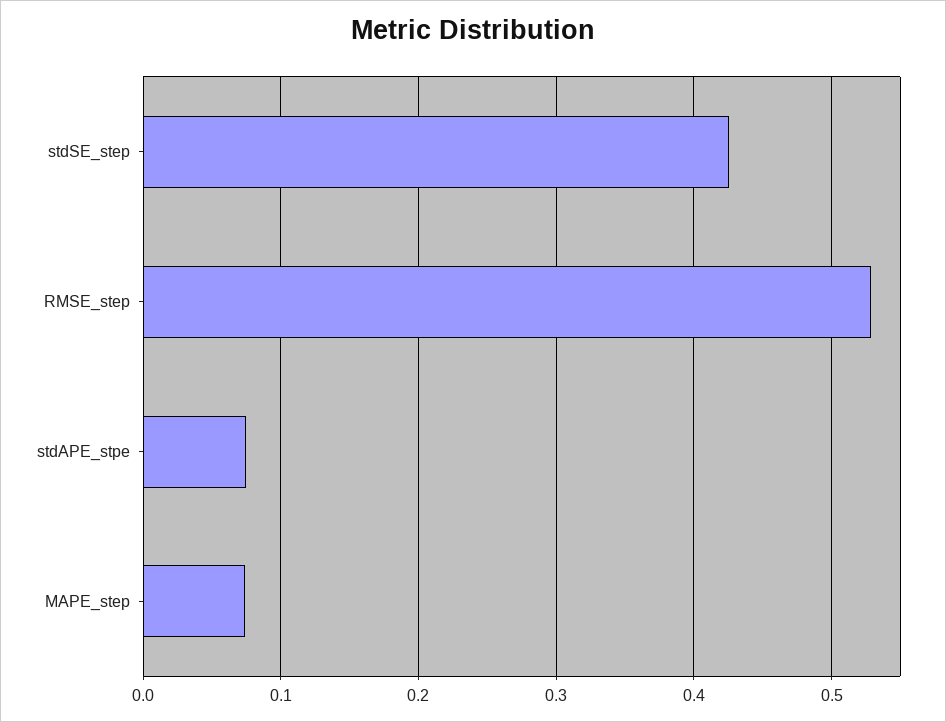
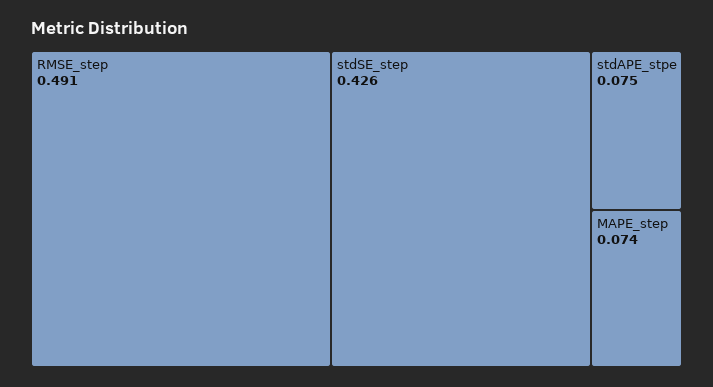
RMSE_step: 0.53 -> 0.491

